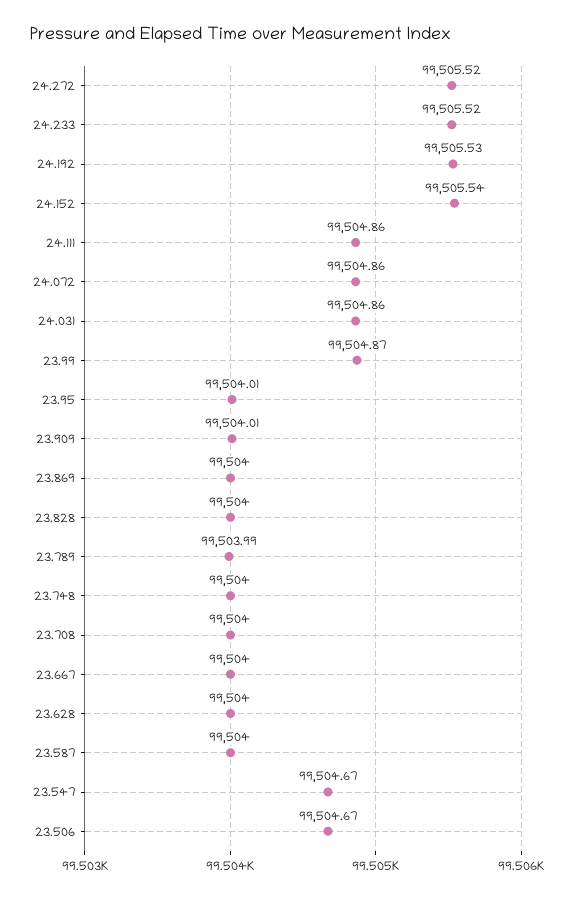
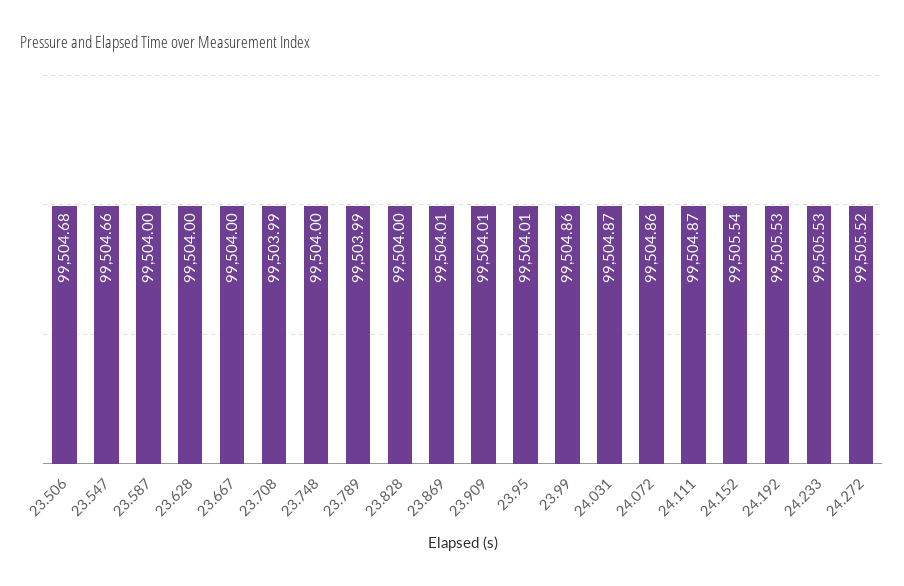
24.233: 99505.52 -> 99505.53
24.111: 99504.86 -> 99504.87
24.031: 99504.86 -> 99504.87
23.99: 99504.87 -> 99504.86
23.869: 99504 -> 99504.01
23.708: 99504 -> 99503.99
23.547: 99504.67 -> 99504.66
23.506: 99504.67 -> 99504.68

